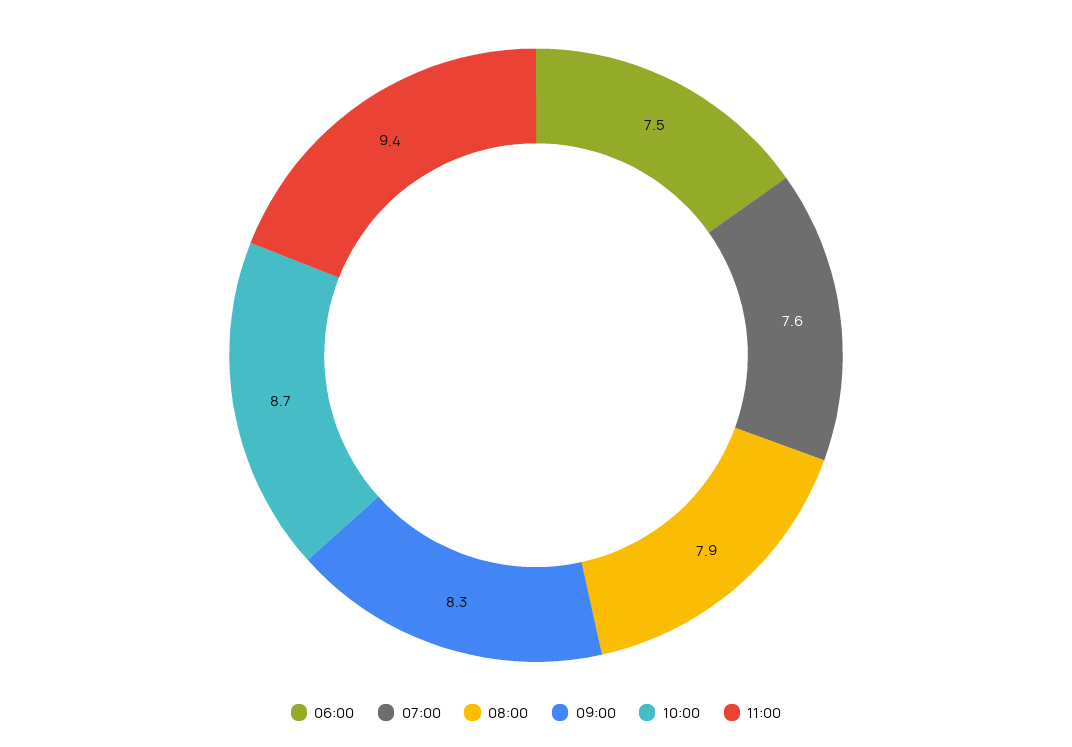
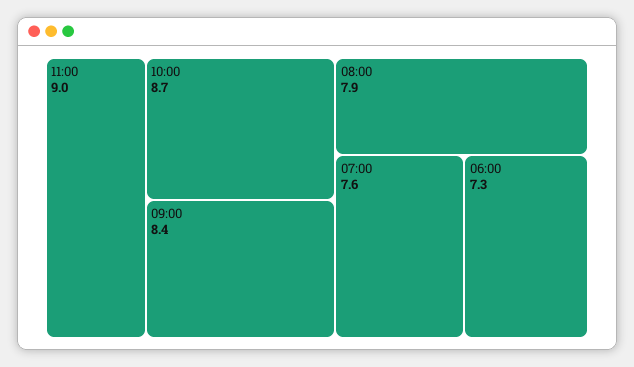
06:00: 7.5 -> 7.3
09:00: 8.3 -> 8.4
11:00: 9.4 -> 9

